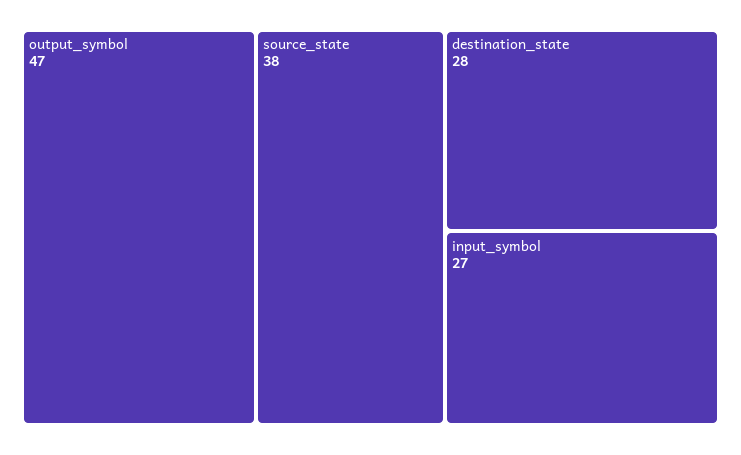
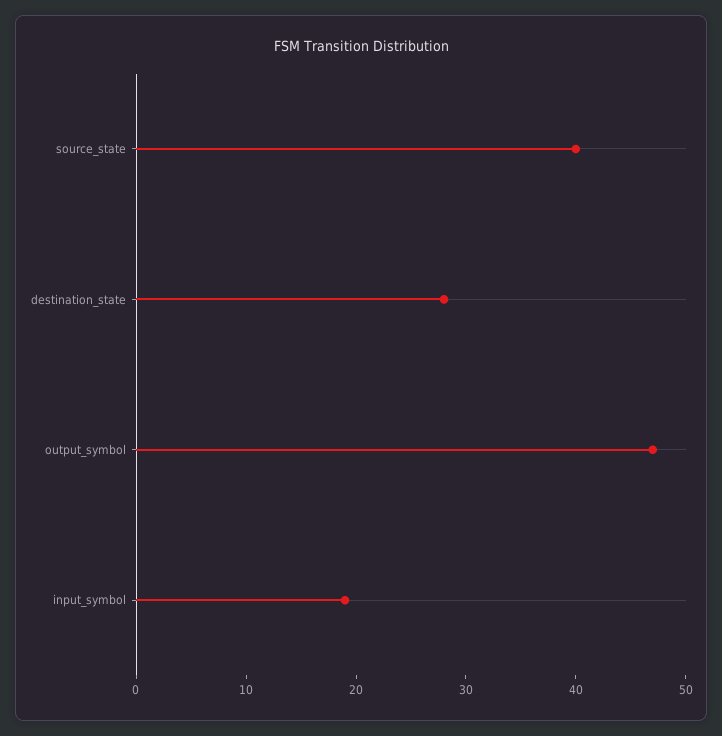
source_state: 38 -> 40
input_symbol: 27 -> 19

